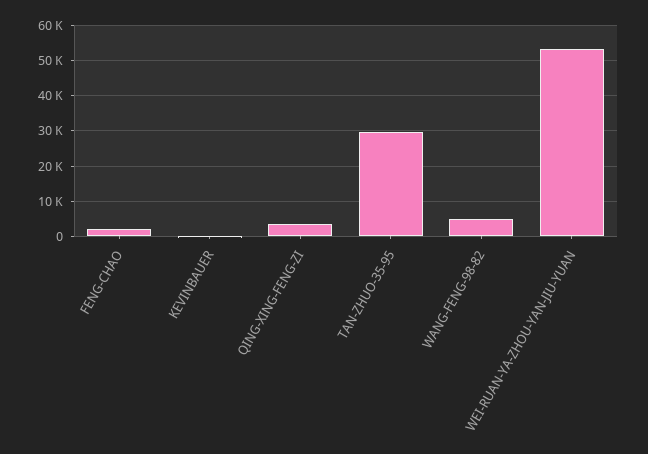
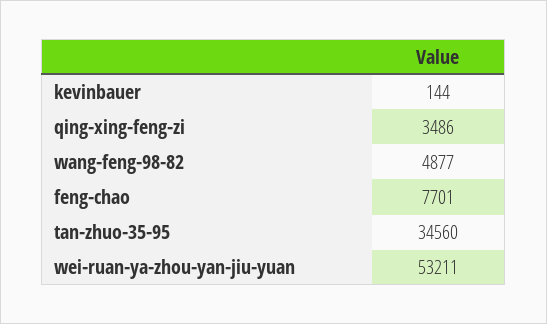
FENG-CHAO: 2000 -> 7701
TAN-ZHUO-35-95: 30000 -> 34560

